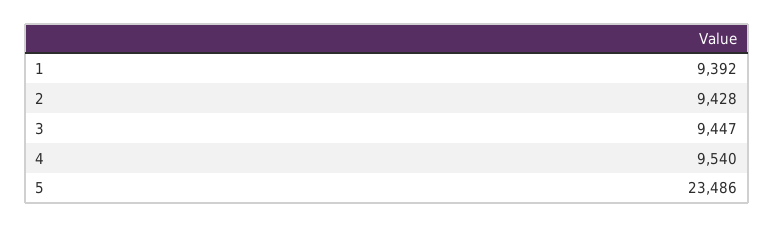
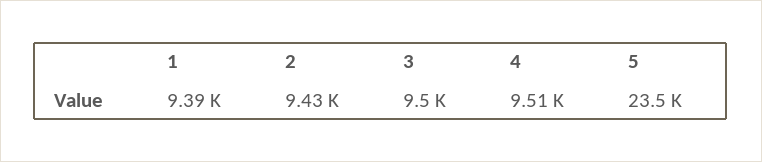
3: 9447 -> 9500
4: 9540 -> 9510

